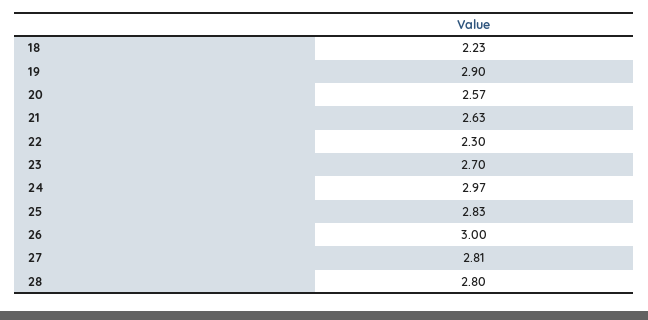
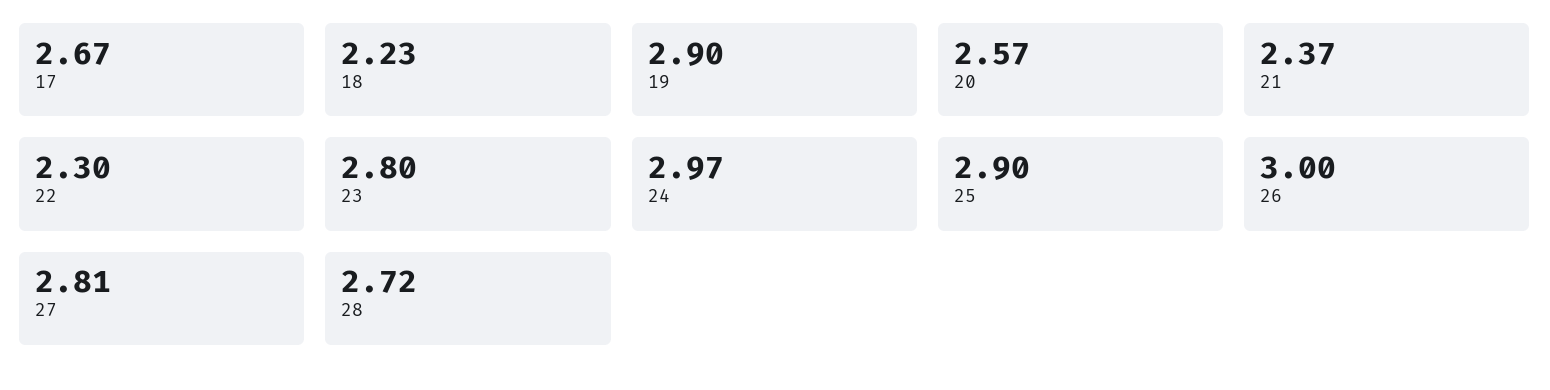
21: 2.63 -> 2.37
23: 2.7 -> 2.8
25: 2.83 -> 2.9
28: 2.8 -> 2.72
17: none -> 2.67

